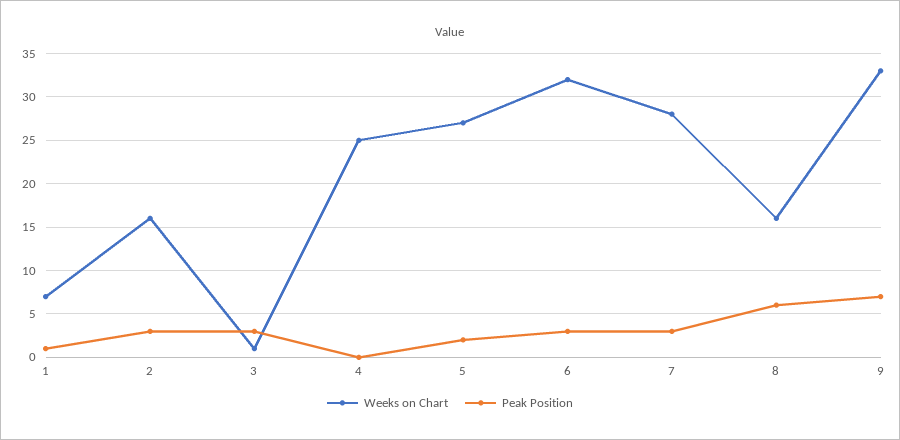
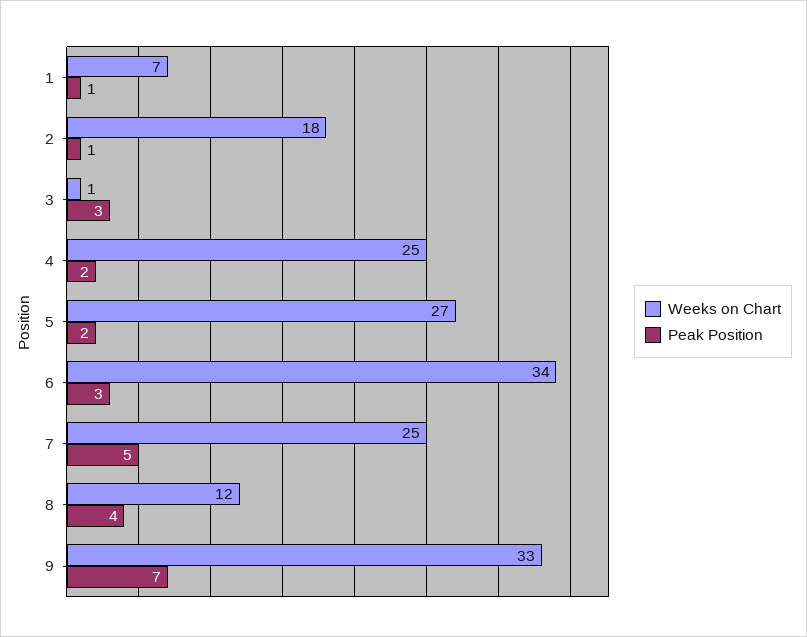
Weeks on Chart, 2: 16 -> 18
Peak Position, 2: 3 -> 1
Peak Position, 4: 0 -> 2
Weeks on Chart, 6: 32 -> 34
Weeks on Chart, 7: 28 -> 25
Peak Position, 7: 3 -> 5
Weeks on Chart, 8: 16 -> 12
Peak Position, 8: 6 -> 4

